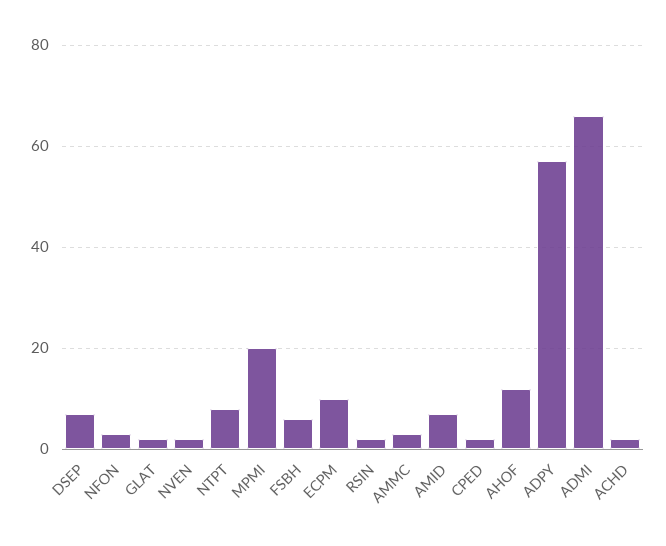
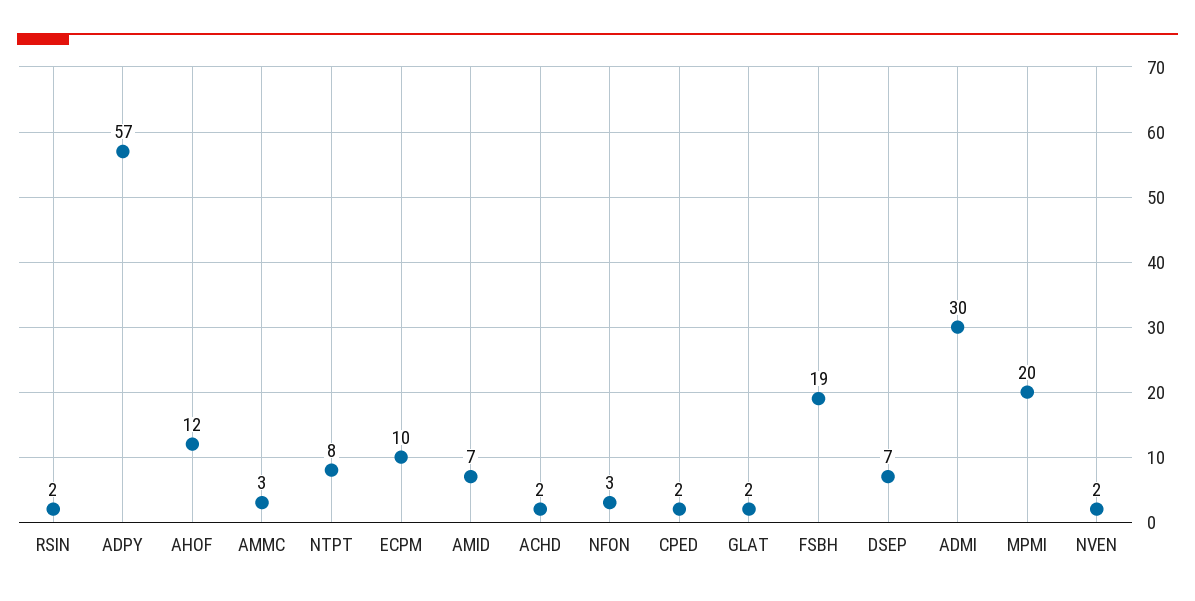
FSBH: 5 -> 19
ADMI: 65 -> 30

